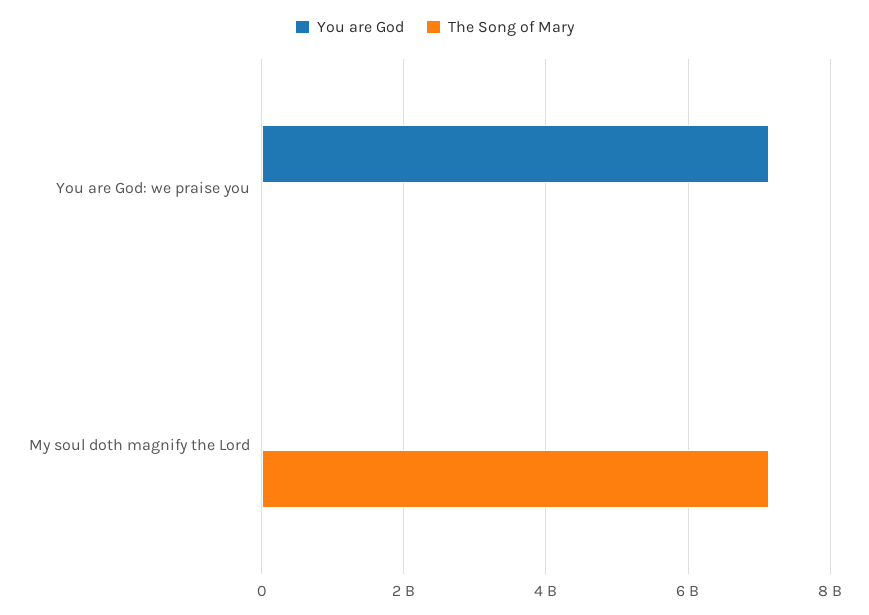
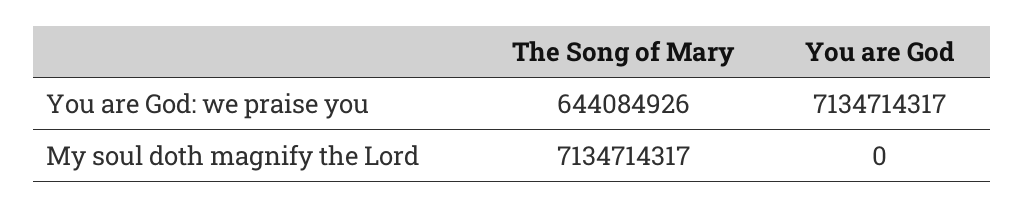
The Song of Mary, You are God: we praise you: 0 -> 644084926

